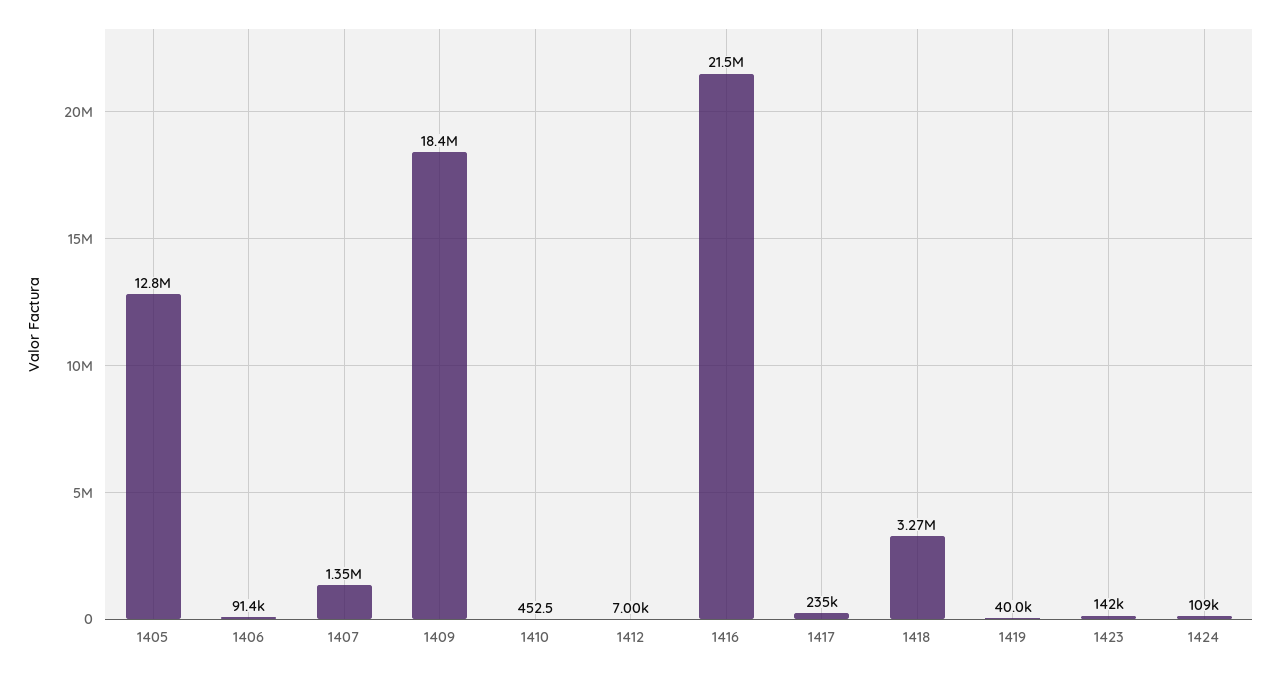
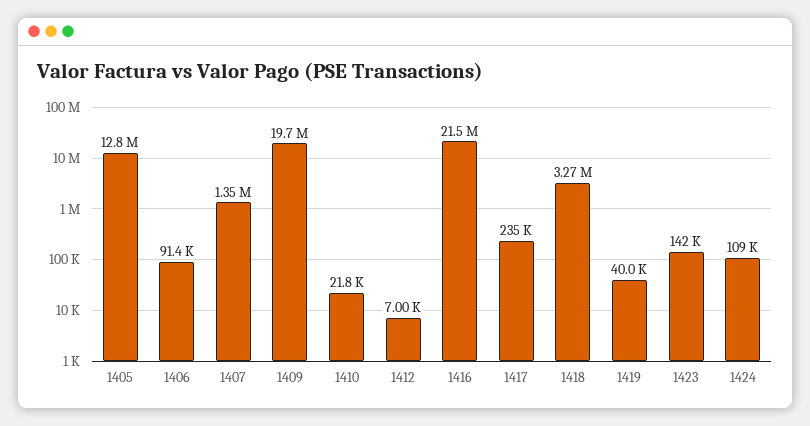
1409: 18400000 -> 19700000
1410: 452.5 -> 21800

